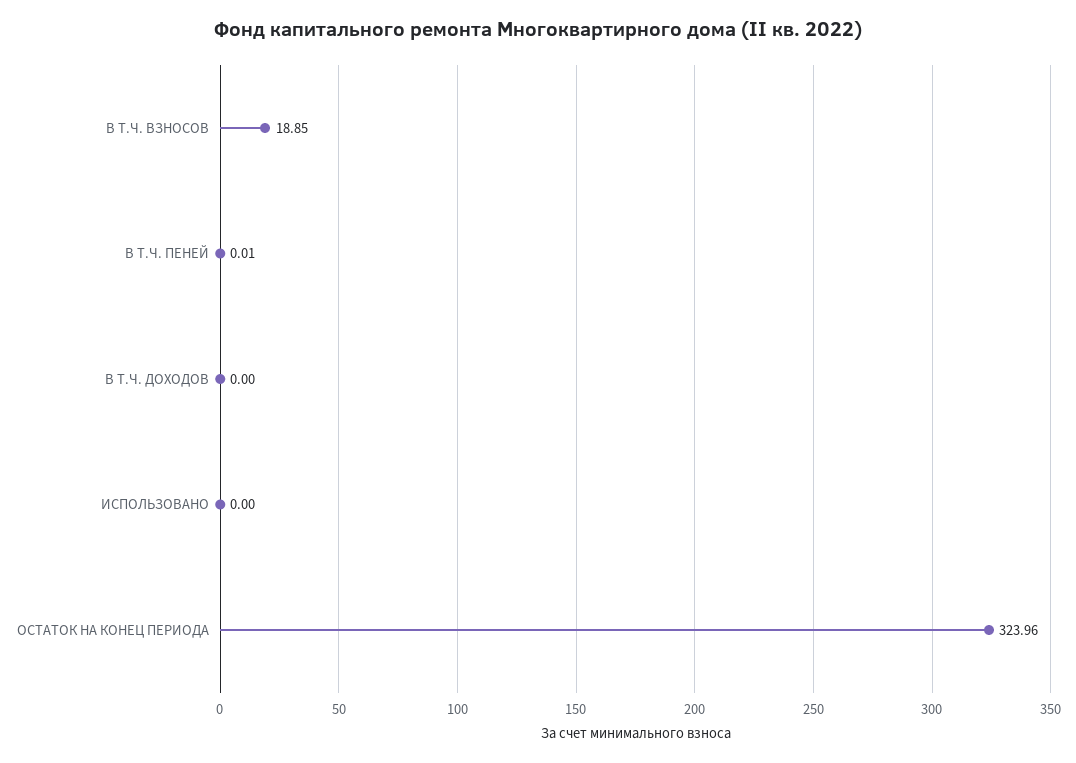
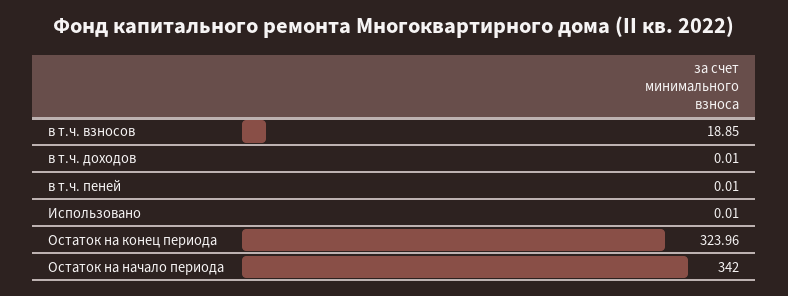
В Т.Ч. ДОХОДОВ: 0 -> 0.01
ИСПОЛЬЗОВАНО: 0 -> 0.01
Остаток на начало периода: none -> 342

